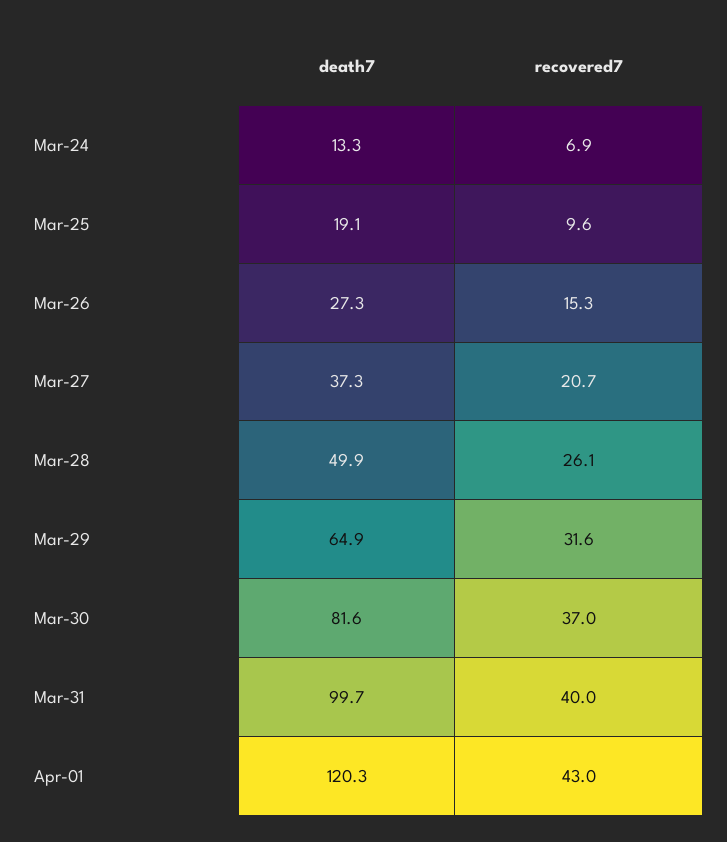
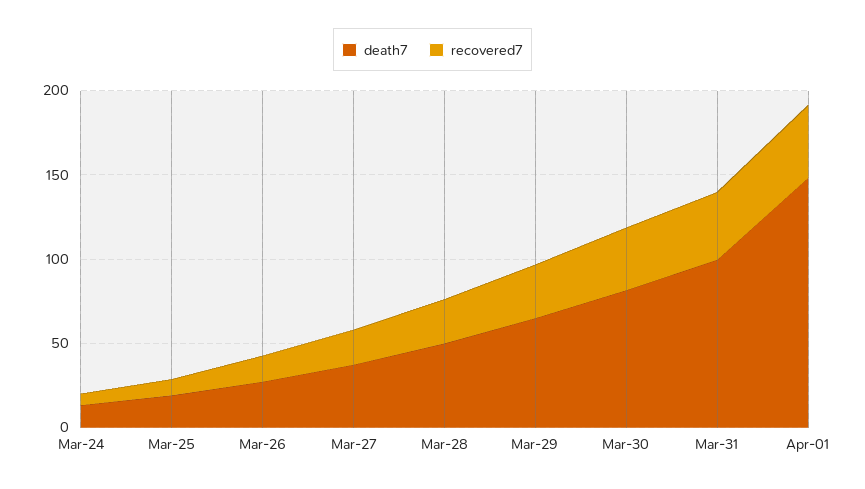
death7, Apr-01: 120.3 -> 150

